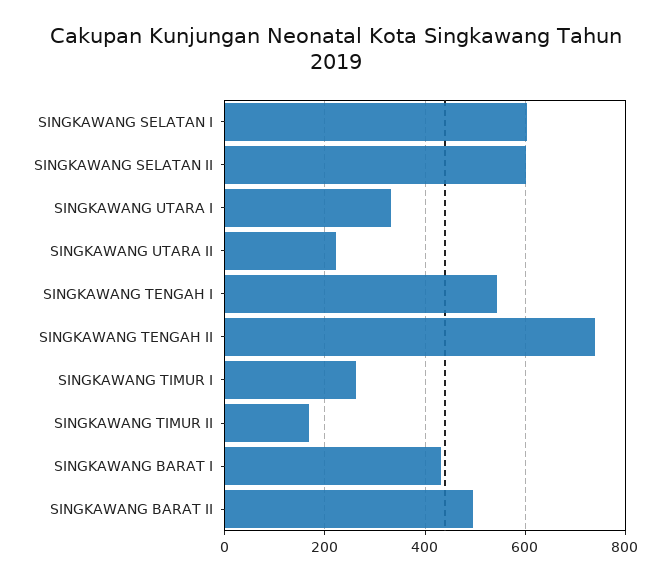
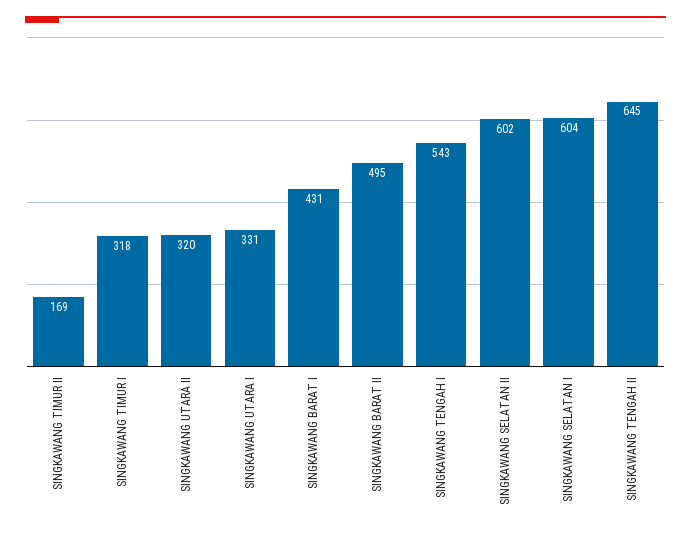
SINGKAWANG UTARA II: 220 -> 320
SINGKAWANG TENGAH II: 740 -> 645
SINGKAWANG TIMUR I: 260 -> 318

